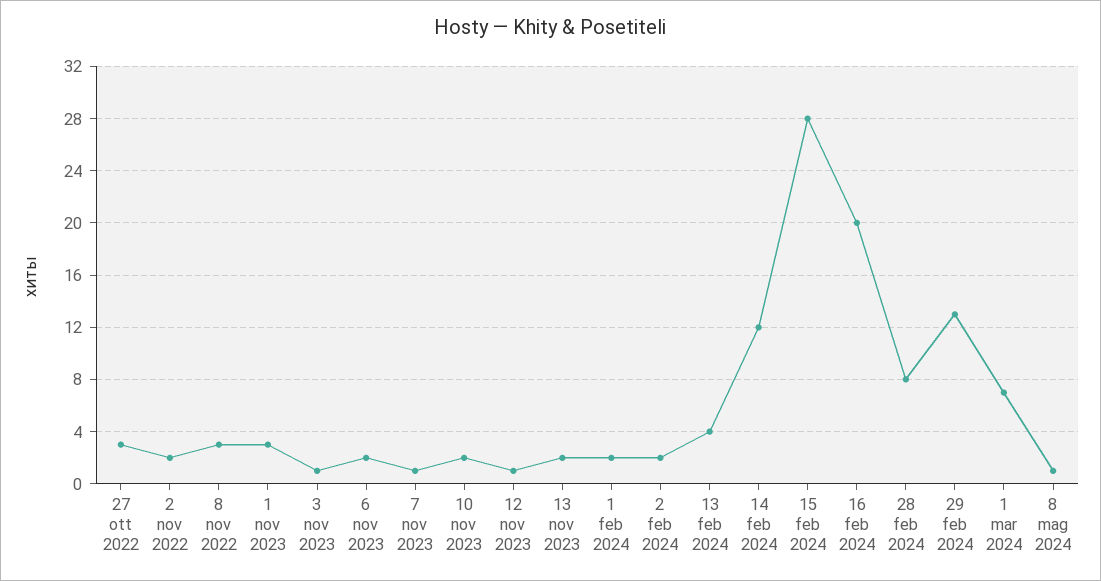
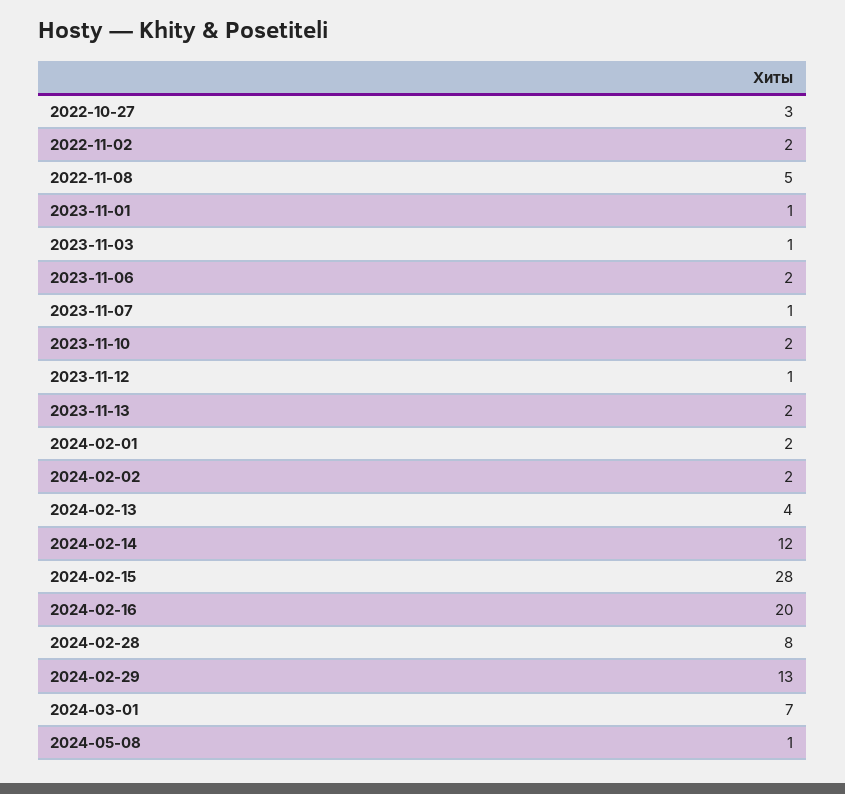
8 nov 2022: 3 -> 5
1 nov 2023: 3 -> 1

